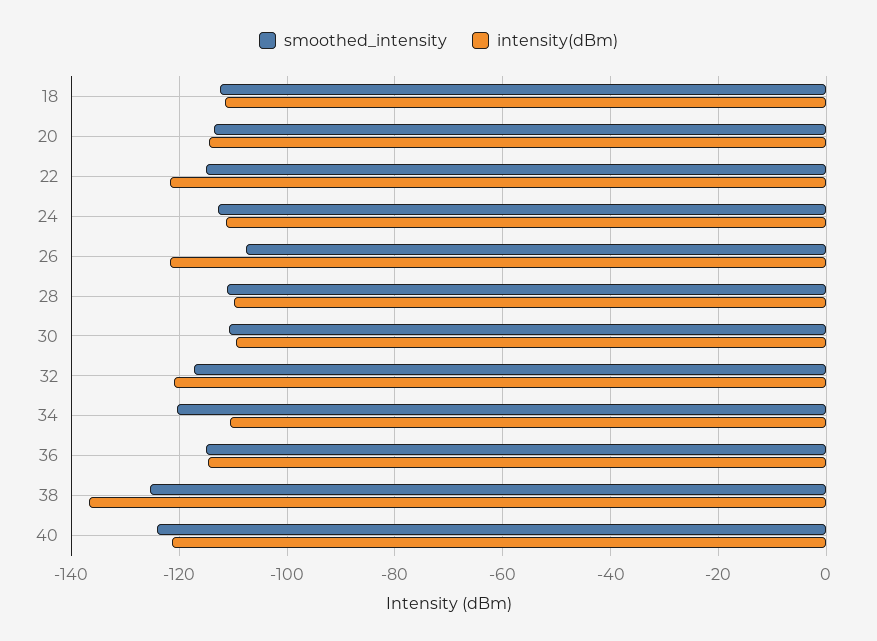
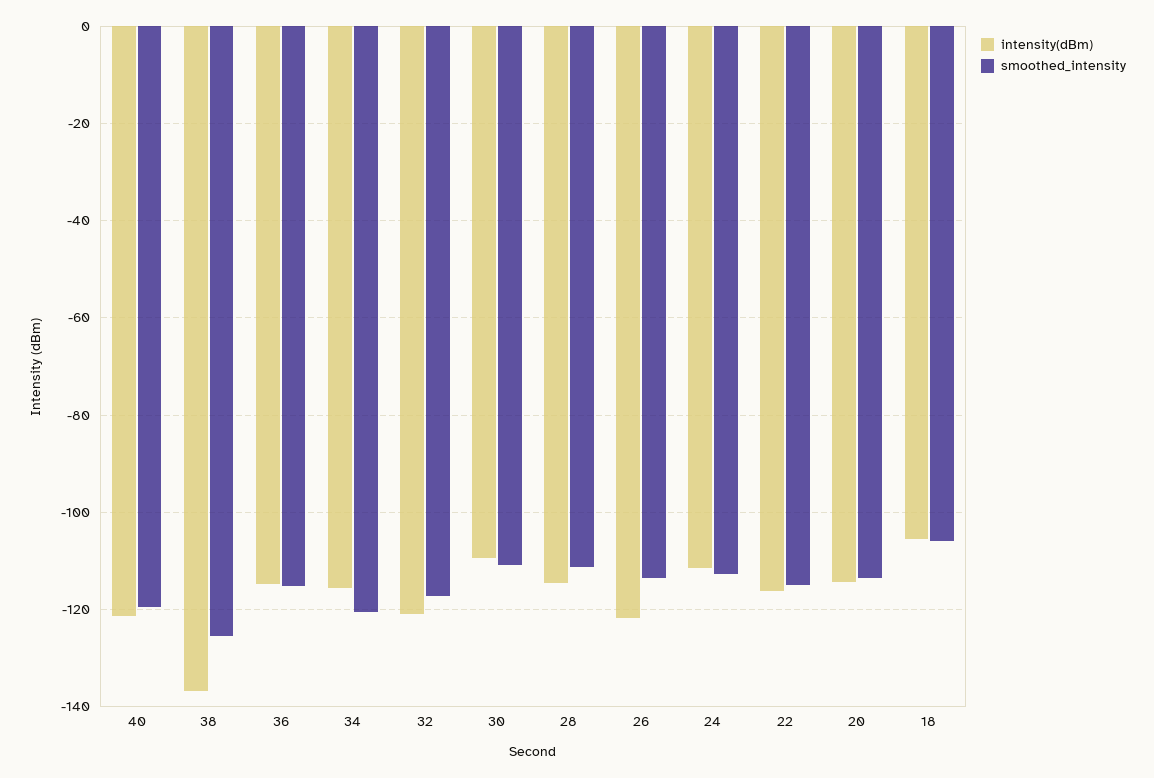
smoothed_intensity, 18: -112 -> -106
intensity(dBm), 18: -112 -> -106
intensity(dBm), 22: -122 -> -116
smoothed_intensity, 26: -108 -> -114
intensity(dBm), 28: -110 -> -114
intensity(dBm), 34: -110 -> -116
smoothed_intensity, 40: -124 -> -120

